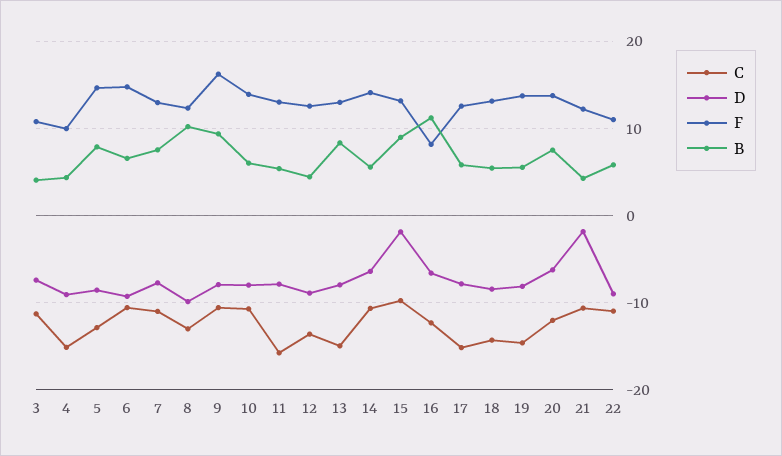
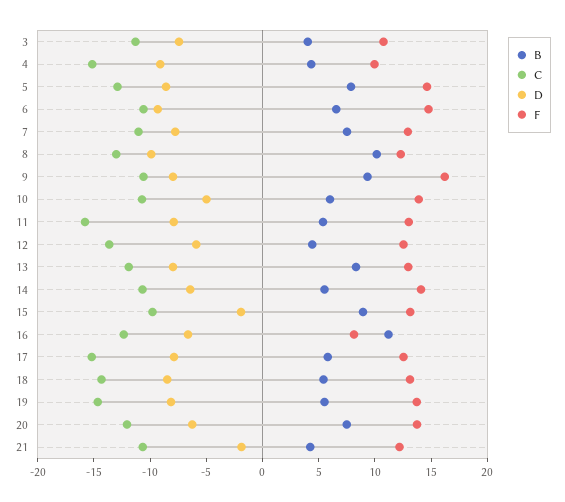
D, 10: -8 -> -5
D, 12: -9 -> -6
C, 13: -15 -> -12
C, 22: -11 -> none
D, 22: -9 -> none
F, 22: 11 -> none
B, 22: 6 -> none

